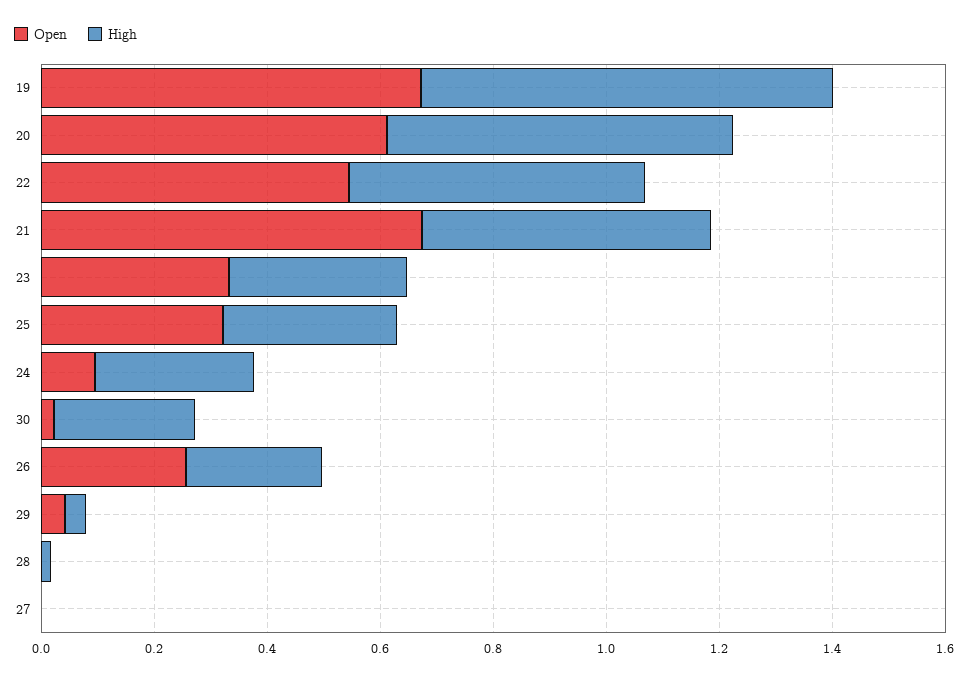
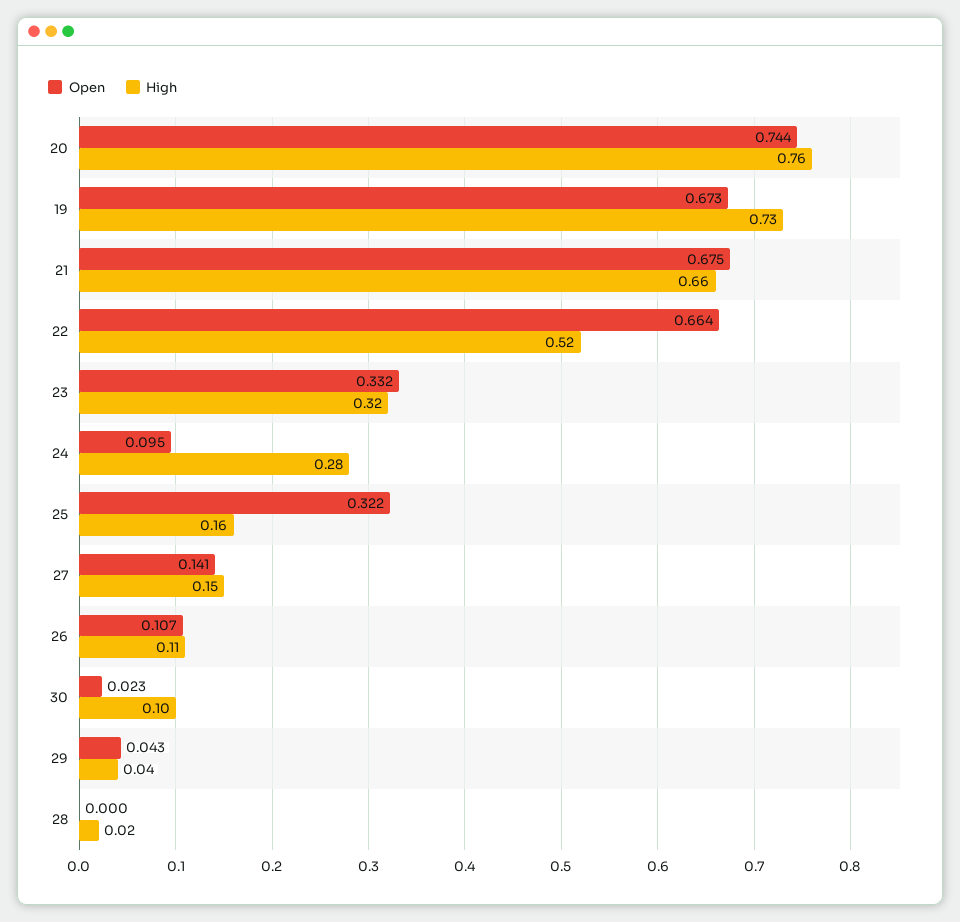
Open, 20: 0.6 -> 0.744
High, 20: 0.6 -> 0.76
Open, 22: 0.55 -> 0.664
High, 21: 0.5 -> 0.66
High, 25: 0.3 -> 0.16
High, 30: 0.25 -> 0.1
Open, 26: 0.25 -> 0.107
High, 26: 0.25 -> 0.11
Open, 27: 0 -> 0.141
High, 27: 0 -> 0.15

